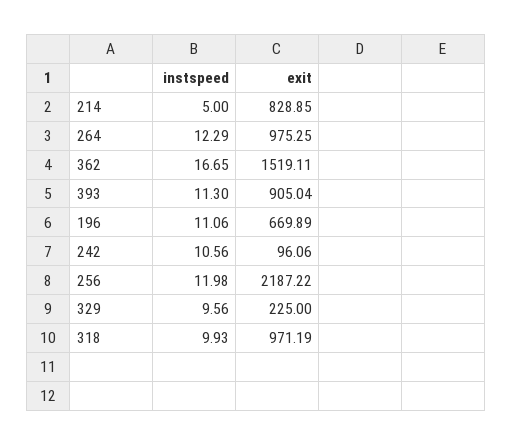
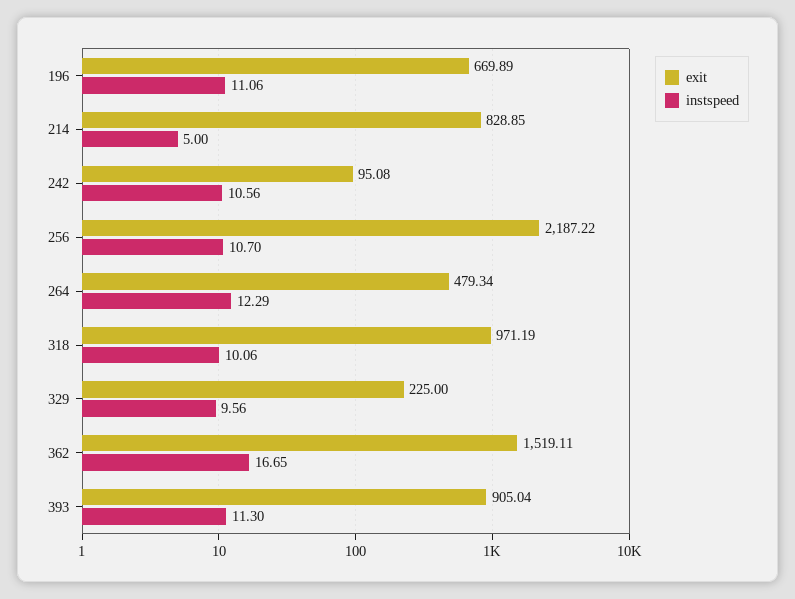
exit, 264: 975.25 -> 479.34
exit, 242: 96.06 -> 95.08
instspeed, 256: 11.98 -> 10.7
instspeed, 318: 9.93 -> 10.06

